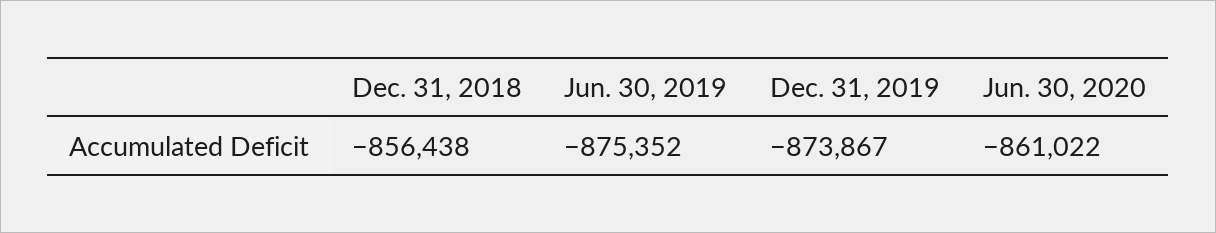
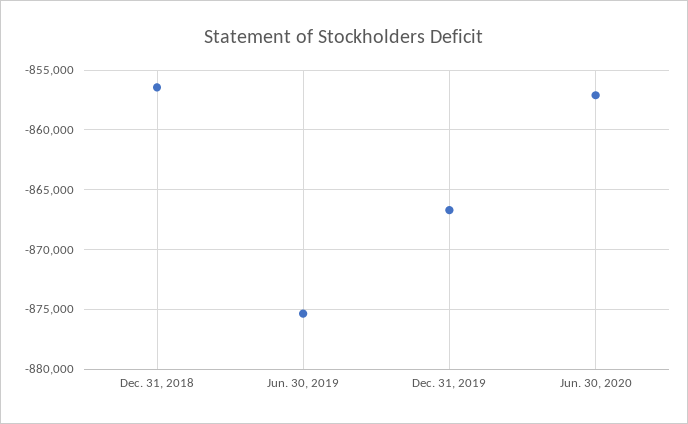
Dec. 31, 2019: -873867 -> -867000
Jun. 30, 2020: -861022 -> -857000

